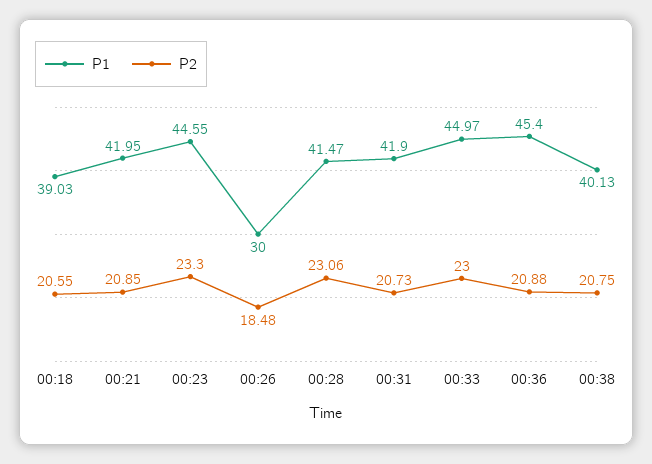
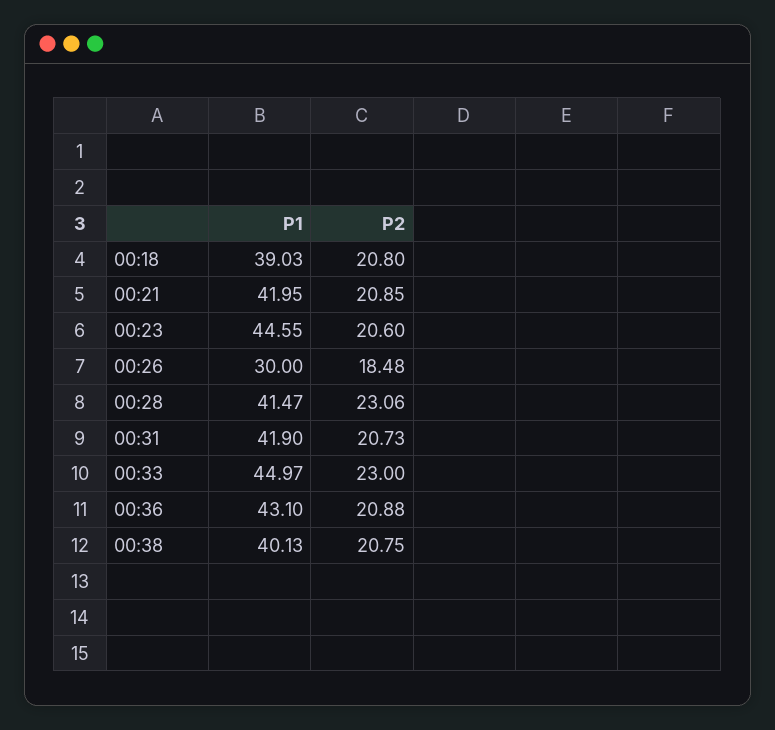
P2, 00:18: 20.55 -> 20.8
P2, 00:23: 23.3 -> 20.6
P1, 00:36: 45.4 -> 43.1

